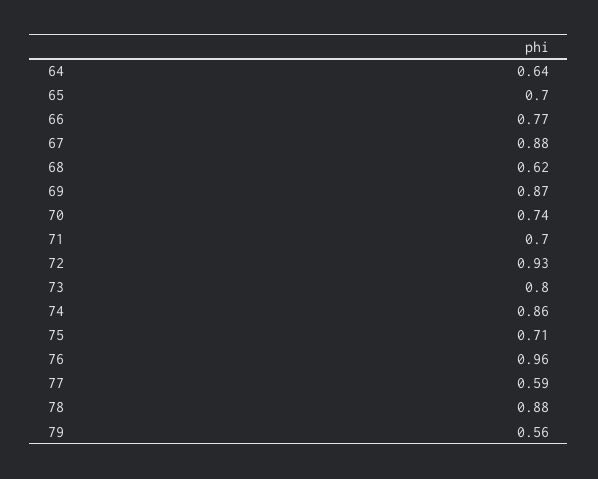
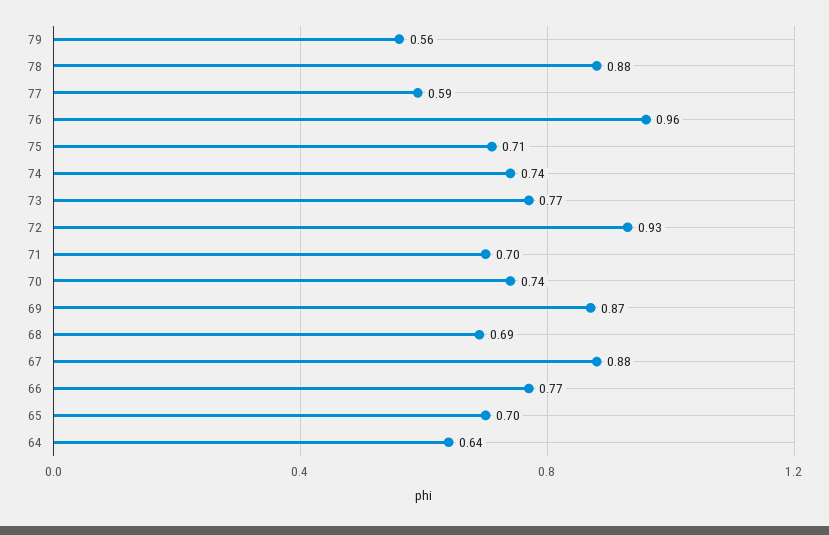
68: 0.62 -> 0.69
73: 0.8 -> 0.77
74: 0.86 -> 0.74

